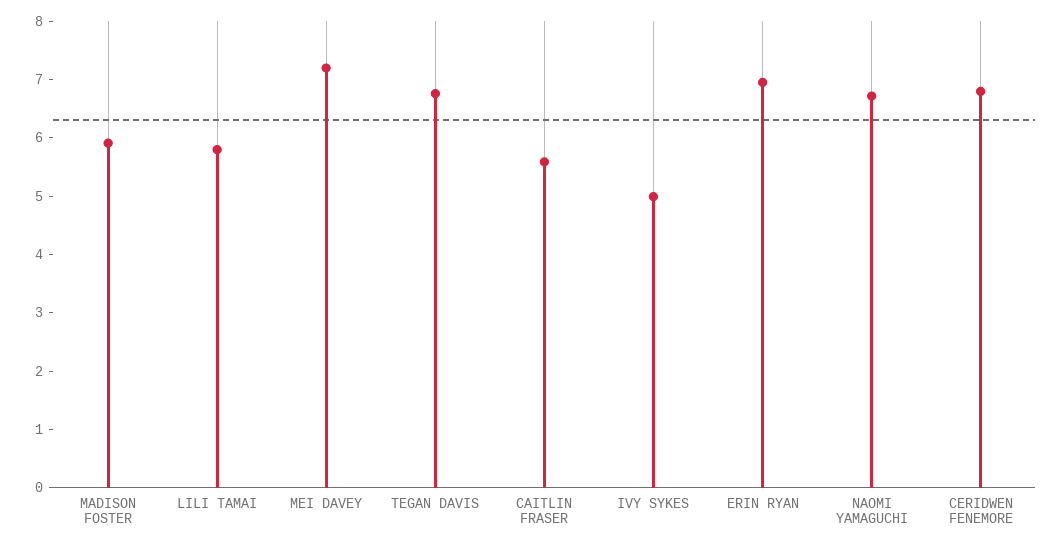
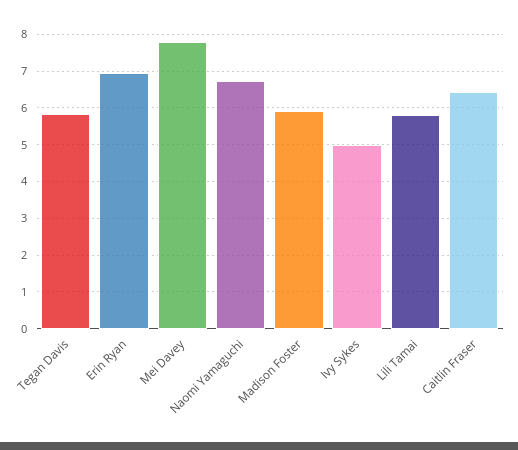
MEI DAVEY: 7.2 -> 7.8
TEGAN DAVIS: 6.8 -> 5.8
CAITLIN FRASER: 5.6 -> 6.4
CERIDWEN FENEMORE: 6.8 -> none

